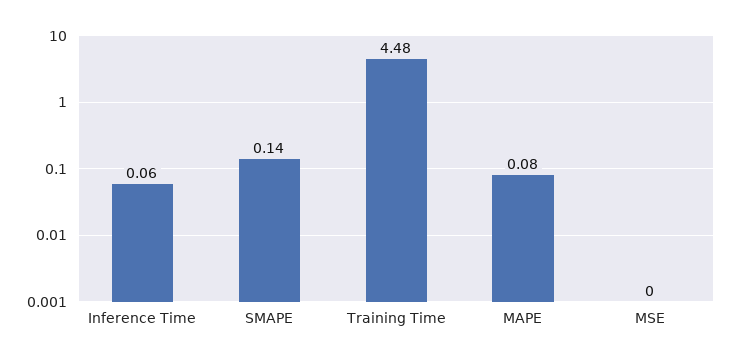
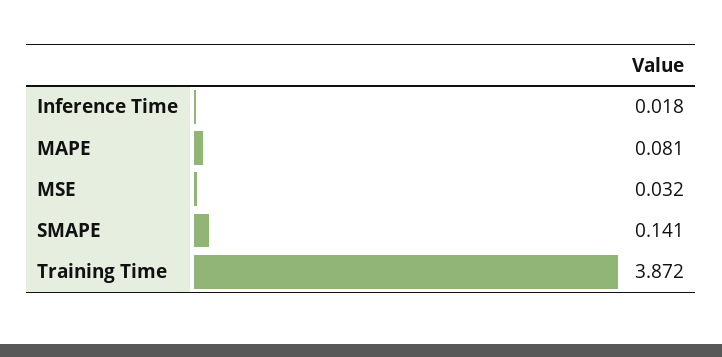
Inference Time: 0.06 -> 0.018
Training Time: 4.48 -> 3.872
MSE: 0 -> 0.032

